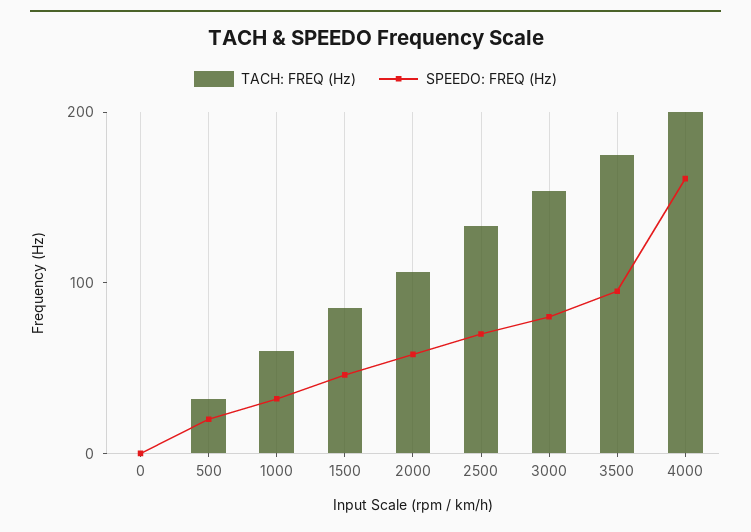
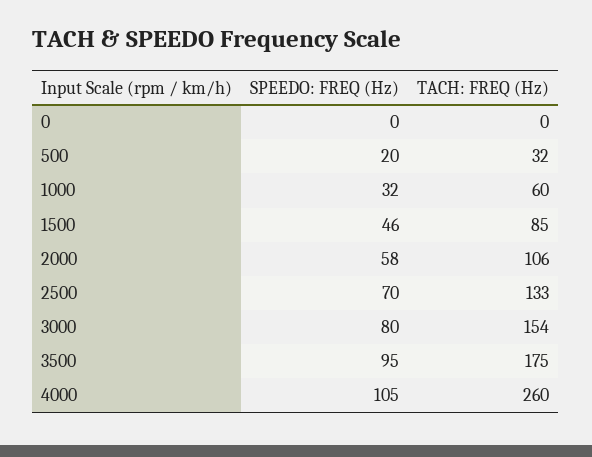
TACH: FREQ (Hz), 4000: 200 -> 260
SPEEDO: FREQ (Hz), 4000: 160 -> 105

